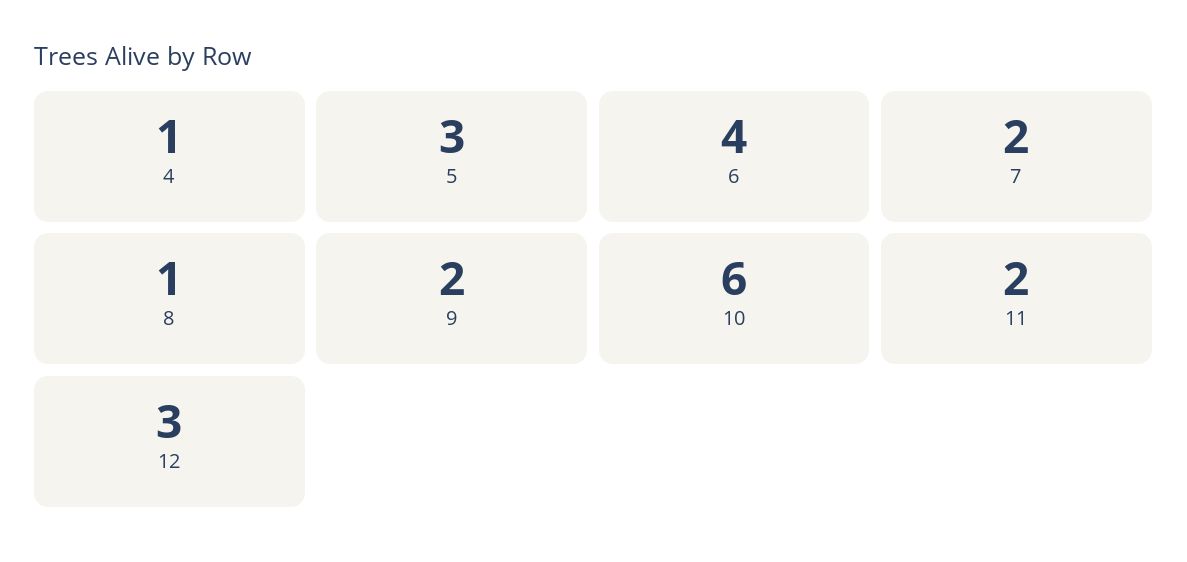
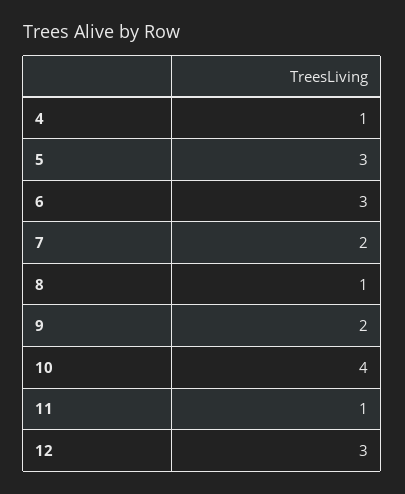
6: 4 -> 3
10: 6 -> 4
11: 2 -> 1

